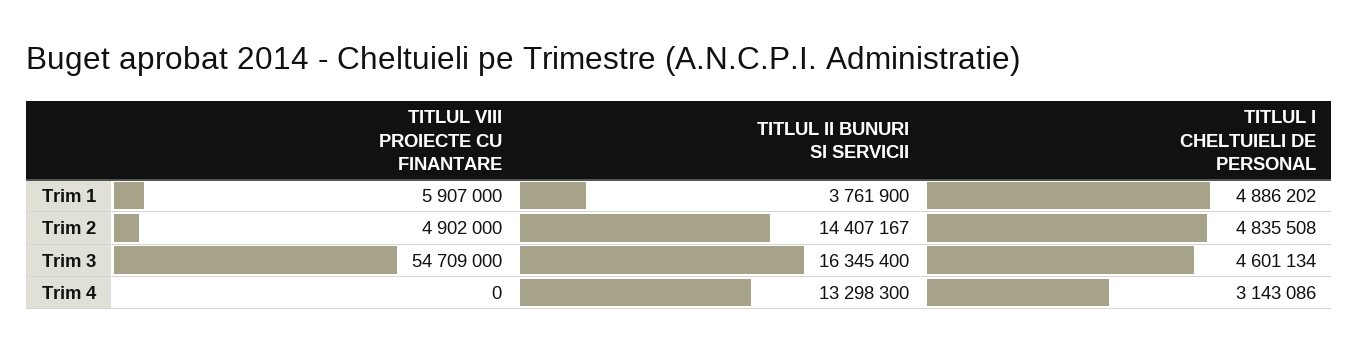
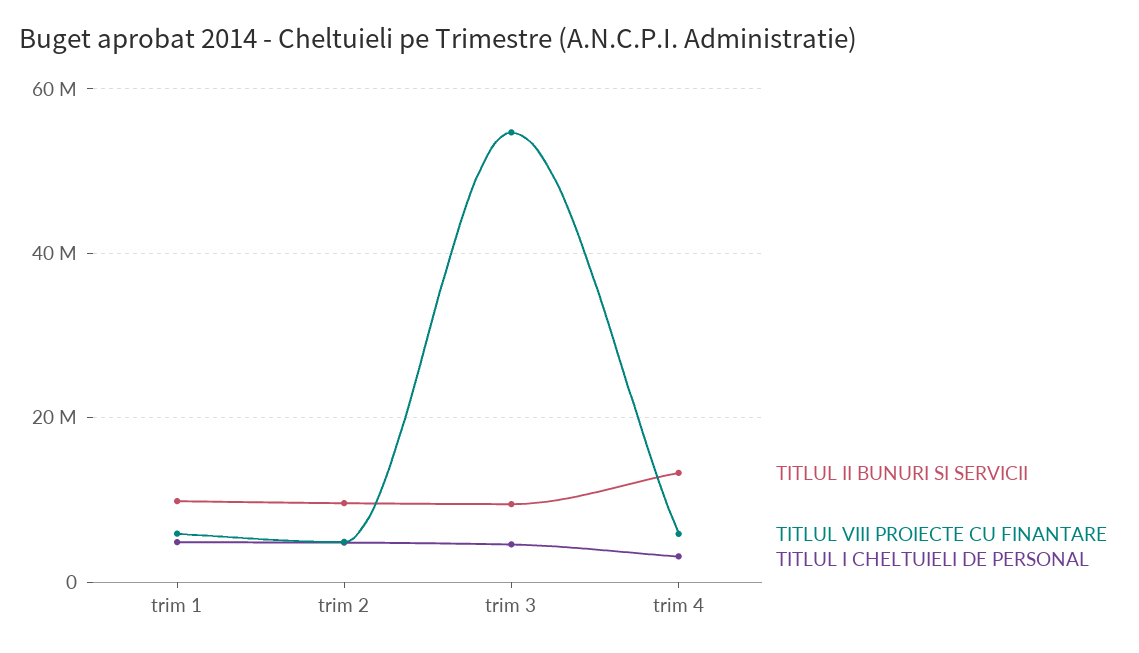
TITLUL II BUNURI SI SERVICII, Trim 1: 3761900 -> 10000000
TITLUL II BUNURI SI SERVICII, Trim 2: 14407167 -> 10000000
TITLUL II BUNURI SI SERVICII, Trim 3: 16345400 -> 10000000
TITLUL VIII PROIECTE CU FINANTARE, Trim 4: 0 -> 6000000

